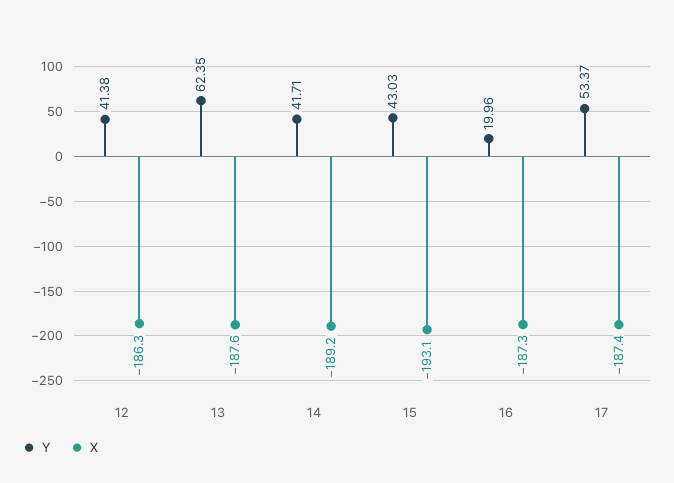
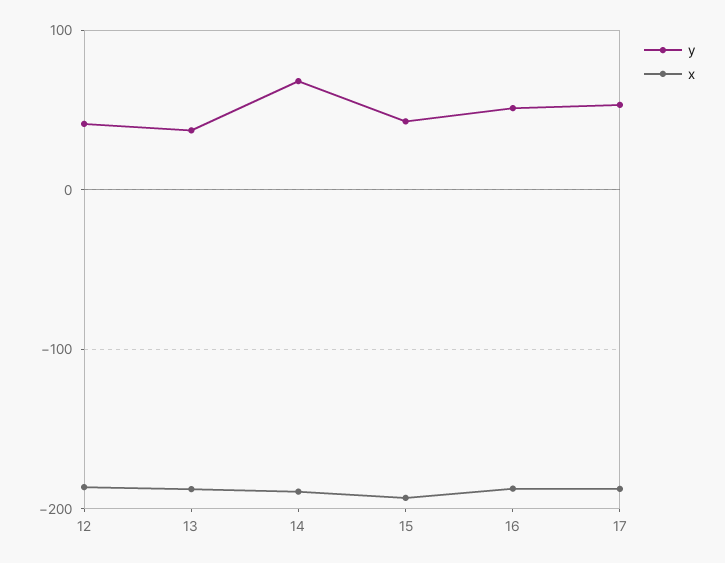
Y, 13: 62.35 -> 40
Y, 14: 41.71 -> 70
Y, 16: 19.96 -> 50

